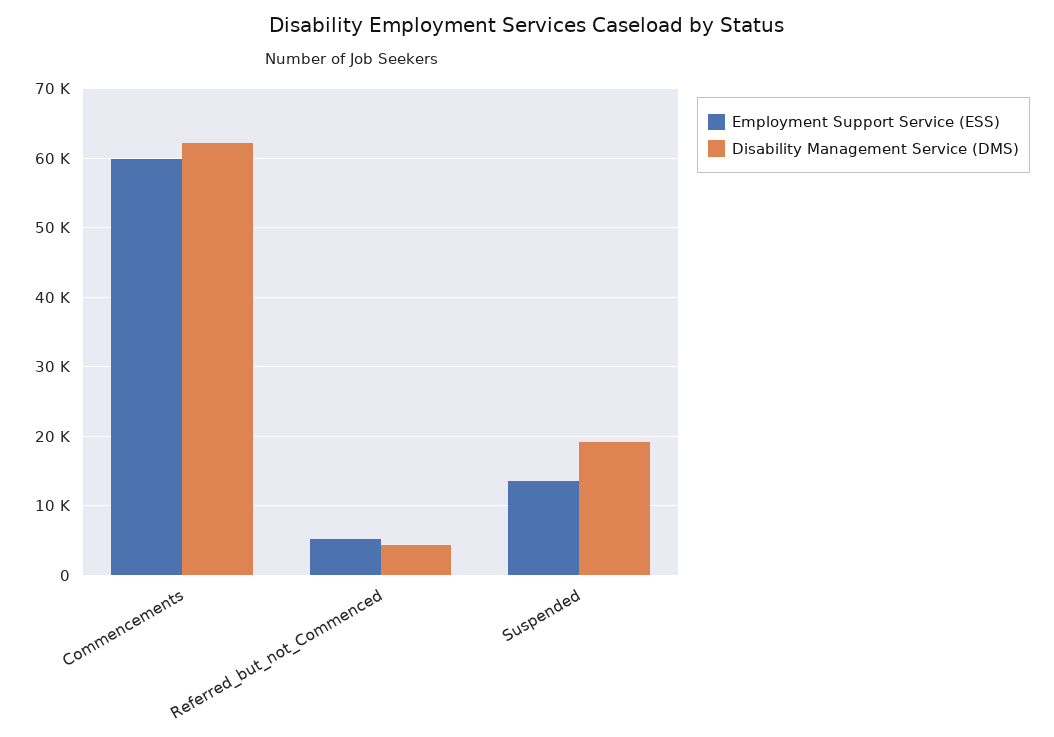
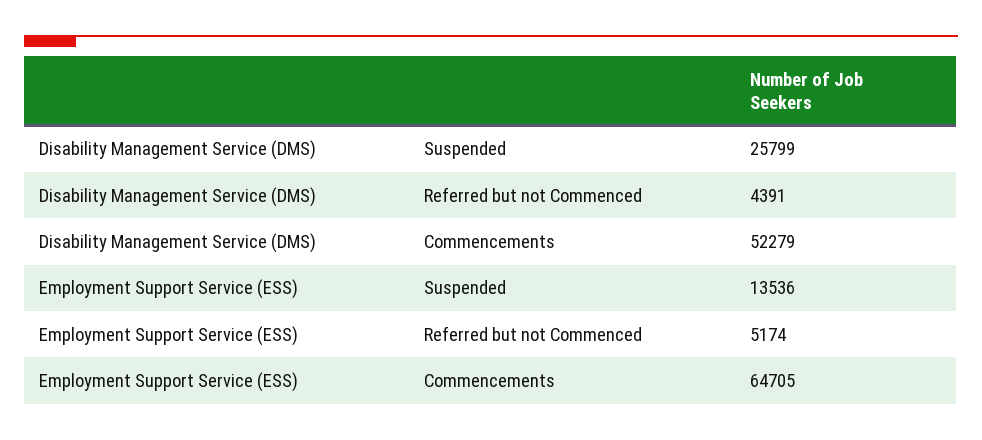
Employment Support Service (ESS), Commencements: 60000 -> 64705
Disability Management Service (DMS), Commencements: 62000 -> 52279
Disability Management Service (DMS), Suspended: 19000 -> 25799

